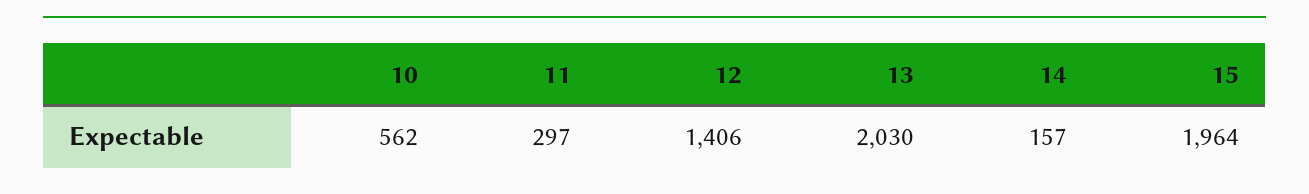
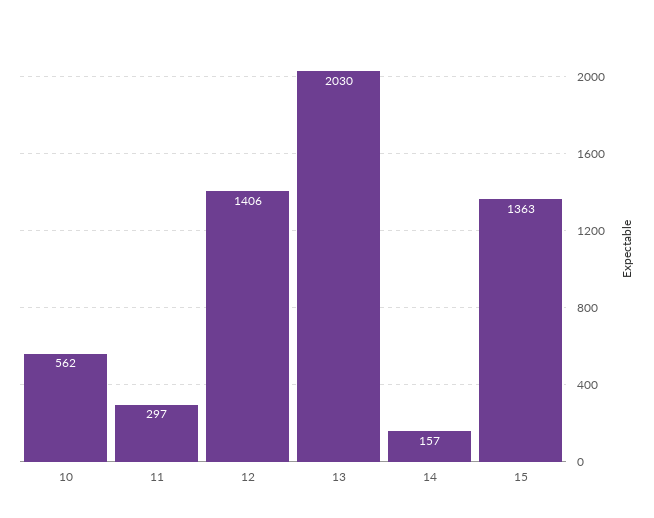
15: 1964 -> 1363

